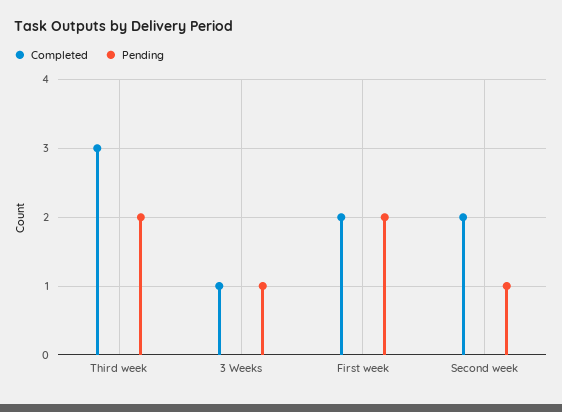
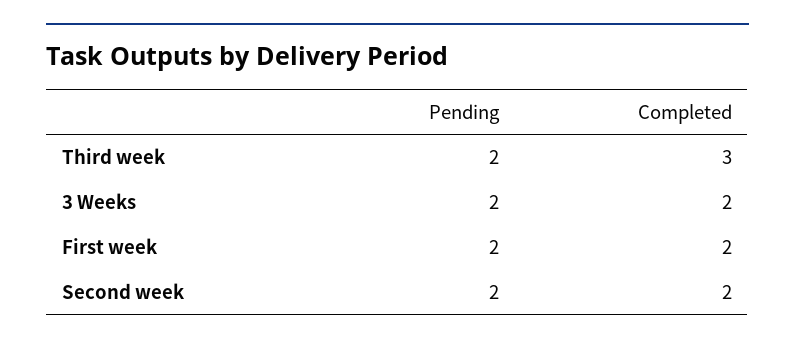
Completed, 3 Weeks: 1 -> 2
Pending, 3 Weeks: 1 -> 2
Pending, Second week: 1 -> 2

